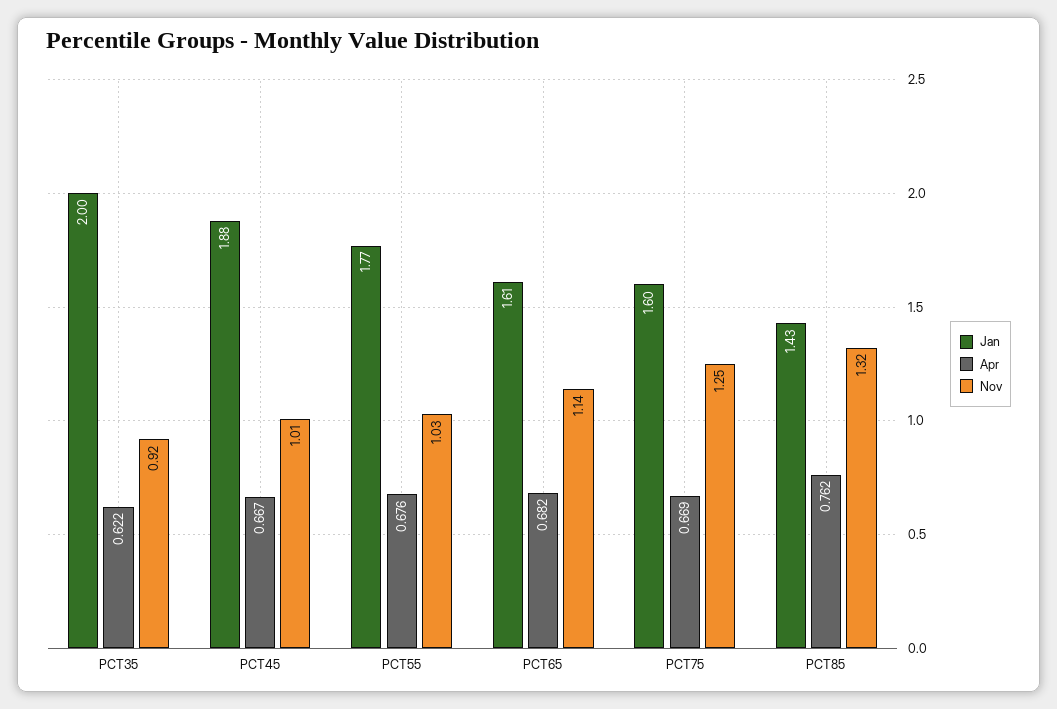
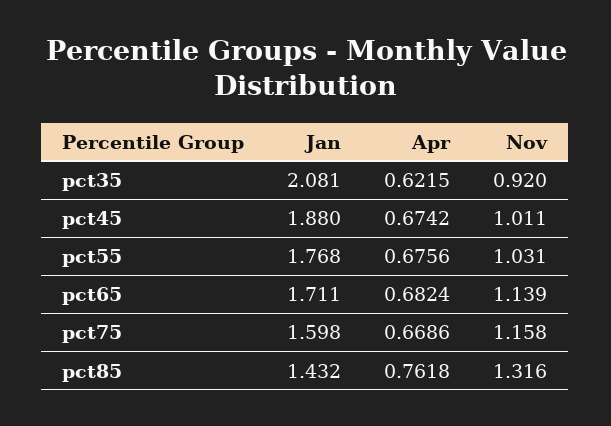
Jan, PCT35: 2 -> 2.081
Apr, PCT45: 0.667 -> 0.6742
Jan, PCT65: 1.61 -> 1.711
Nov, PCT75: 1.25 -> 1.158

